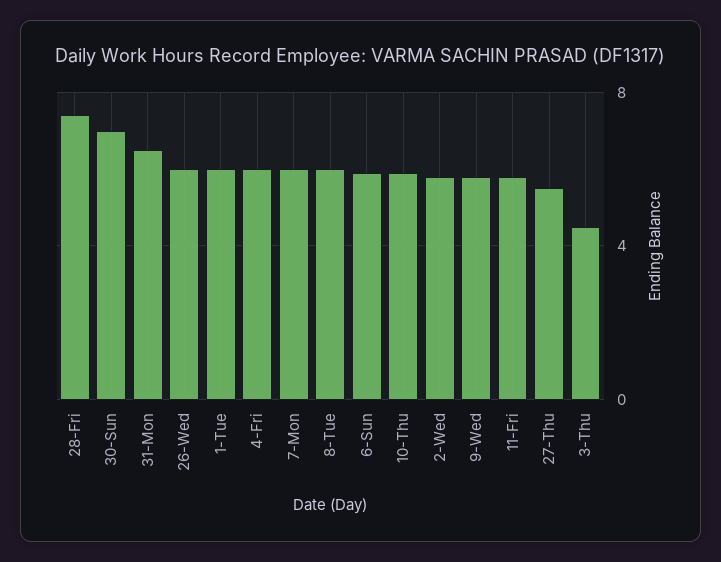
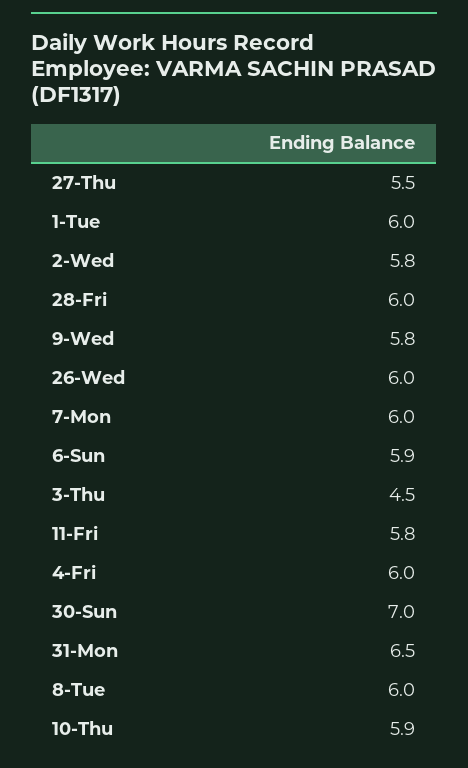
28-Fri: 7.5 -> 6

